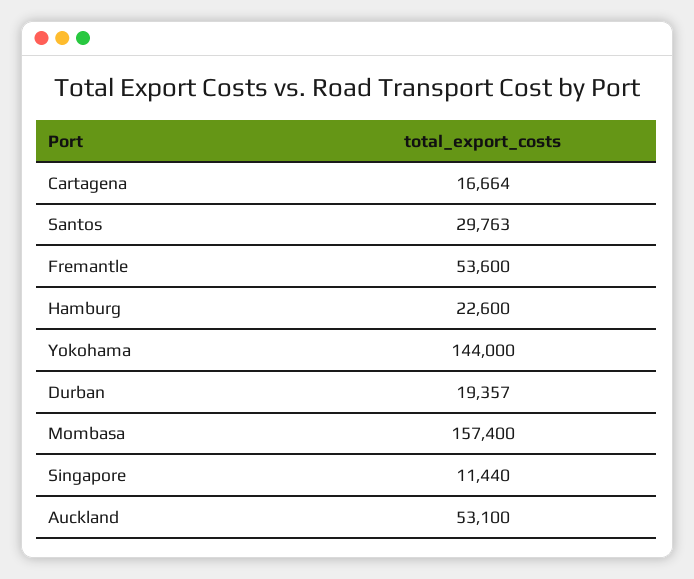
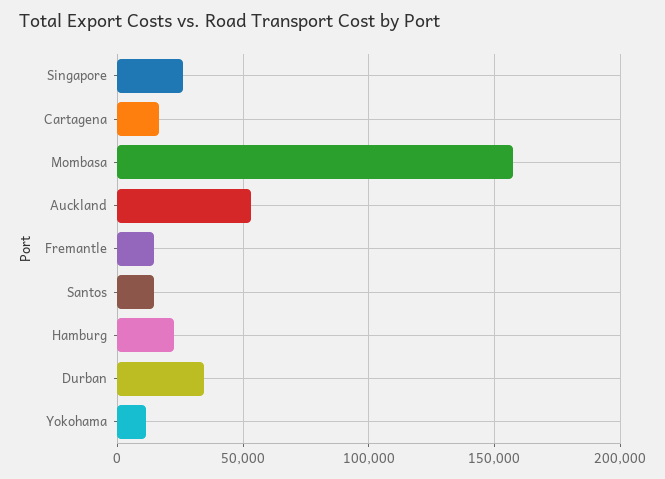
Santos: 29763 -> 15000
Fremantle: 53600 -> 15000
Yokohama: 144000 -> 10000
Durban: 19357 -> 35000
Singapore: 11440 -> 25000

